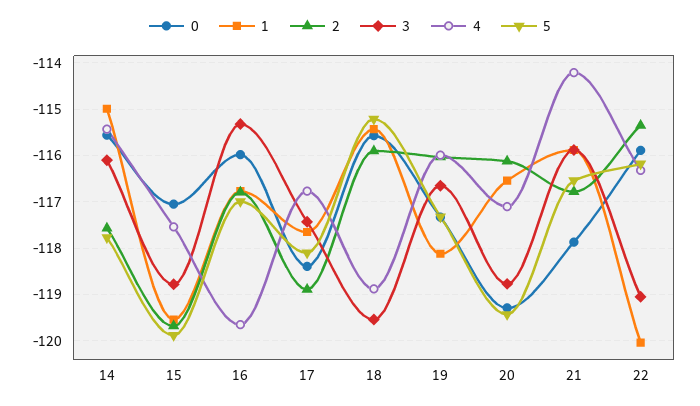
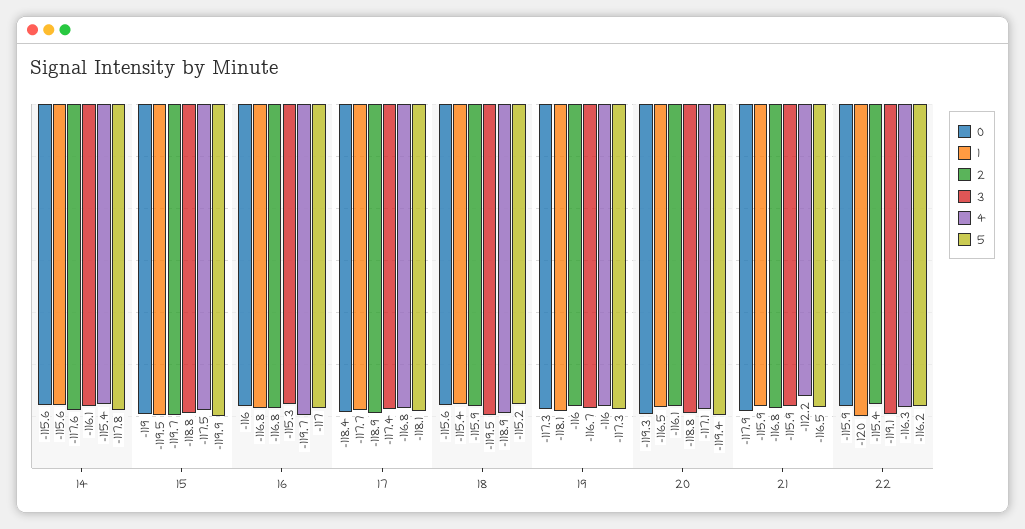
1, 14: -115 -> -115.6
0, 15: -117 -> -119
4, 21: -114.2 -> -112.2

